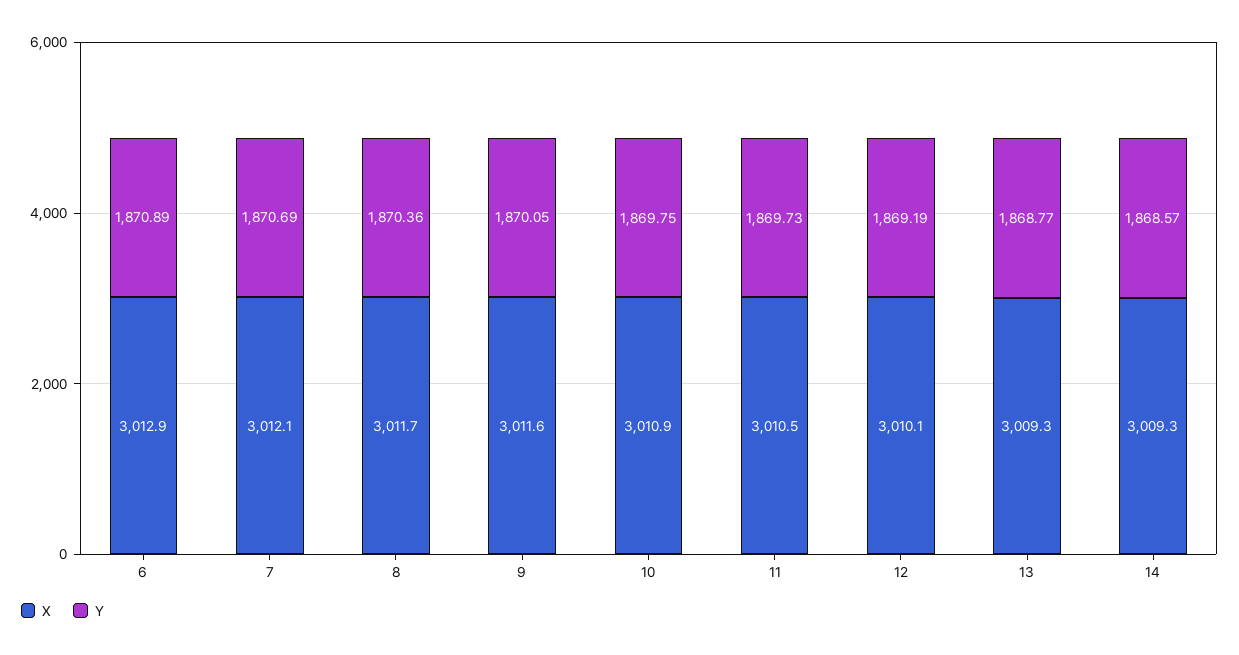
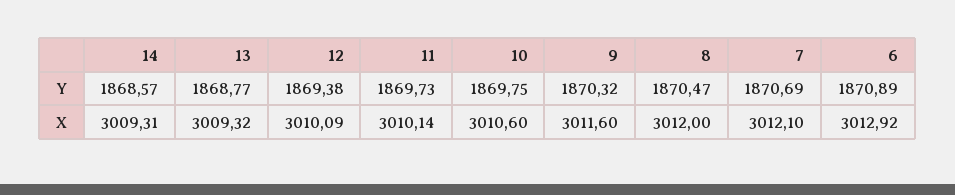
X, 8: 3011.7 -> 3012
Y, 8: 1870.36 -> 1870.47
Y, 9: 1870.05 -> 1870.32
X, 10: 3010.9 -> 3010.6
X, 11: 3010.5 -> 3010.14
Y, 12: 1869.19 -> 1869.38

